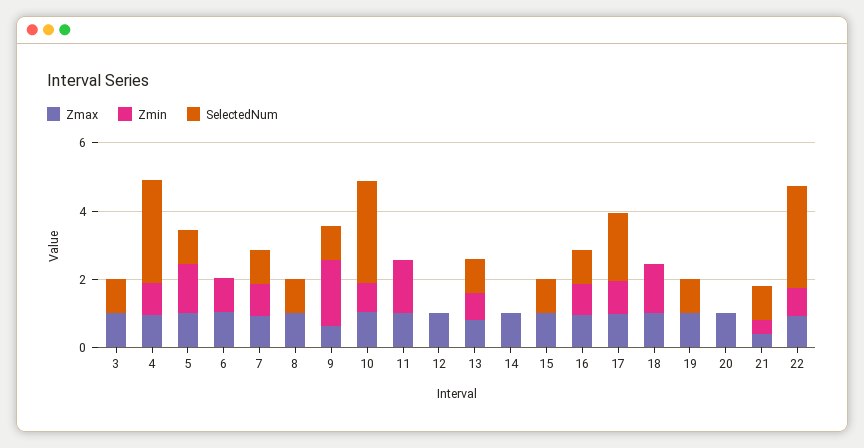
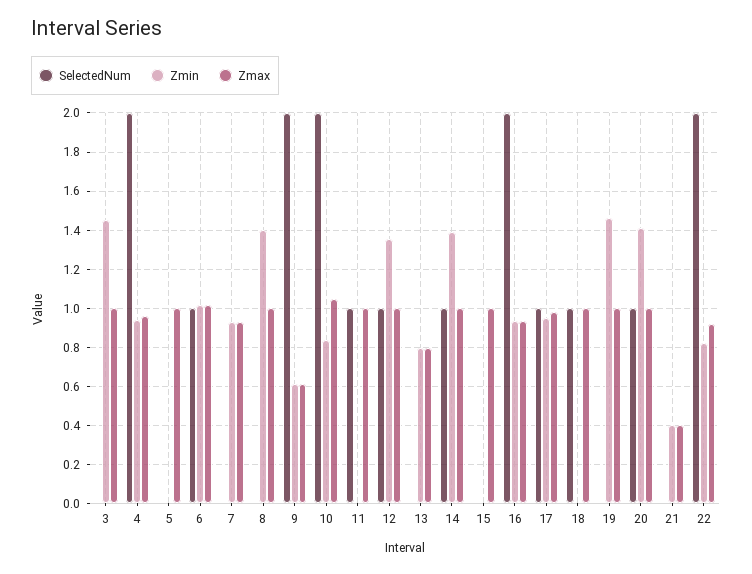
Zmin, 3: 0 -> 1.45
SelectedNum, 3: 1 -> 0
SelectedNum, 4: 3 -> 2
Zmin, 5: 1.5 -> 0
SelectedNum, 5: 1 -> 0
SelectedNum, 6: 0 -> 1
SelectedNum, 7: 1 -> 0
Zmin, 8: 0 -> 1.4
SelectedNum, 8: 1 -> 0
Zmin, 9: 2 -> 0.6
SelectedNum, 9: 1 -> 2
SelectedNum, 10: 3 -> 2
Zmin, 11: 1.5 -> 0
SelectedNum, 11: 0 -> 1
Zmin, 12: 0 -> 1.35
SelectedNum, 12: 0 -> 1
SelectedNum, 13: 1 -> 0
Zmin, 14: 0 -> 1.4
SelectedNum, 14: 0 -> 1
SelectedNum, 15: 1 -> 0
SelectedNum, 16: 1 -> 2
SelectedNum, 17: 2 -> 1
Zmin, 18: 1.5 -> 0
SelectedNum, 18: 0 -> 1
Zmin, 19: 0 -> 1.45
SelectedNum, 19: 1 -> 0
Zmin, 20: 0 -> 1.4
SelectedNum, 20: 0 -> 1
SelectedNum, 21: 1 -> 0
SelectedNum, 22: 3 -> 2

